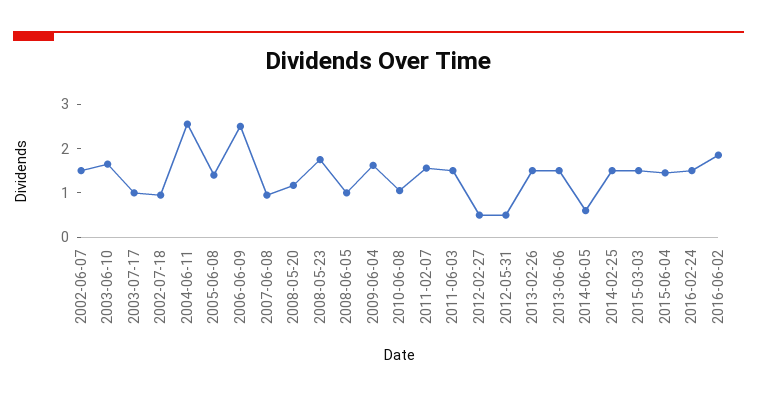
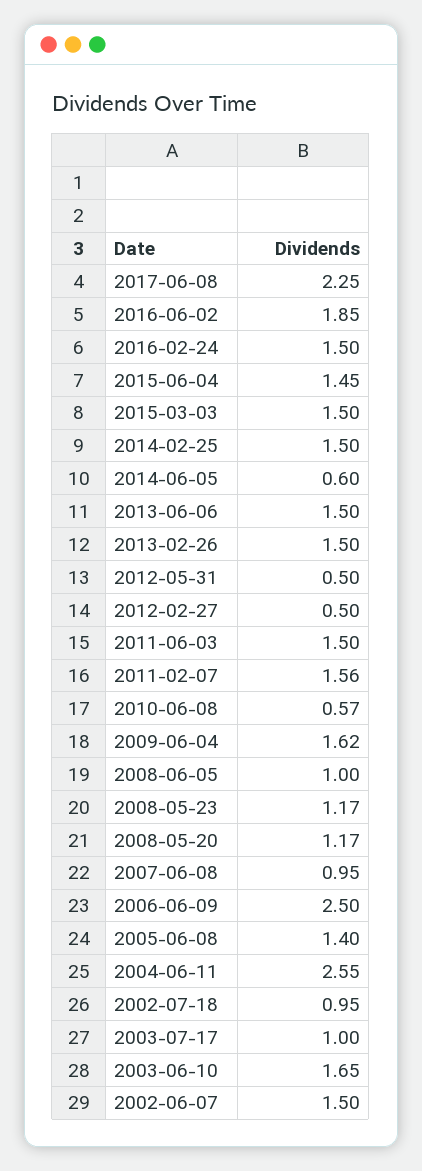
2008-05-23: 1.8 -> 1.17
2010-06-08: 1 -> 0.57
2017-06-08: none -> 2.25

